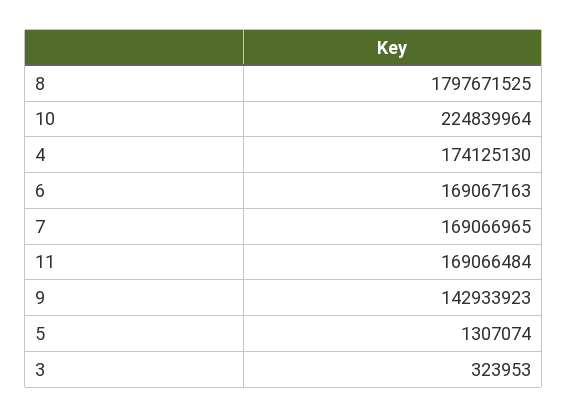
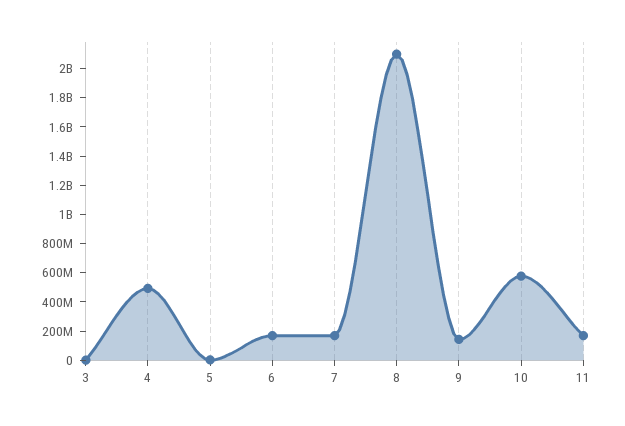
8: 1797671525 -> 2100000000
10: 224839964 -> 600000000
4: 174125130 -> 500000000

